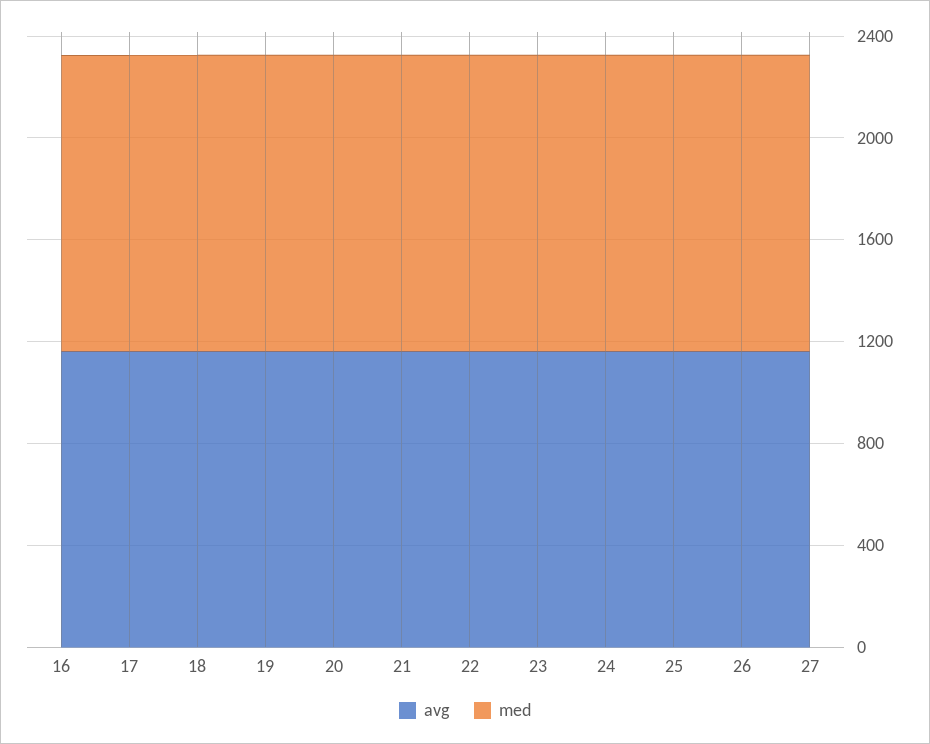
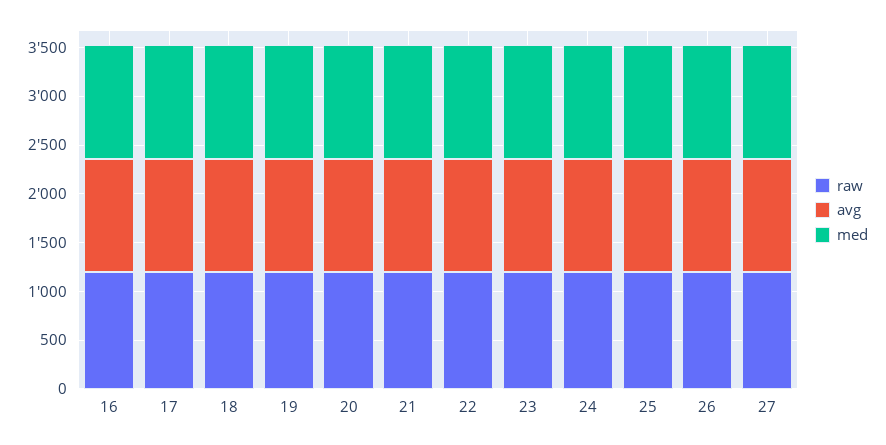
raw, 16: none -> 1200
raw, 17: none -> 1200
raw, 18: none -> 1200
raw, 19: none -> 1200
raw, 20: none -> 1200
raw, 21: none -> 1200
raw, 22: none -> 1200
raw, 23: none -> 1200
raw, 24: none -> 1200
raw, 25: none -> 1200
raw, 26: none -> 1200
raw, 27: none -> 1200

